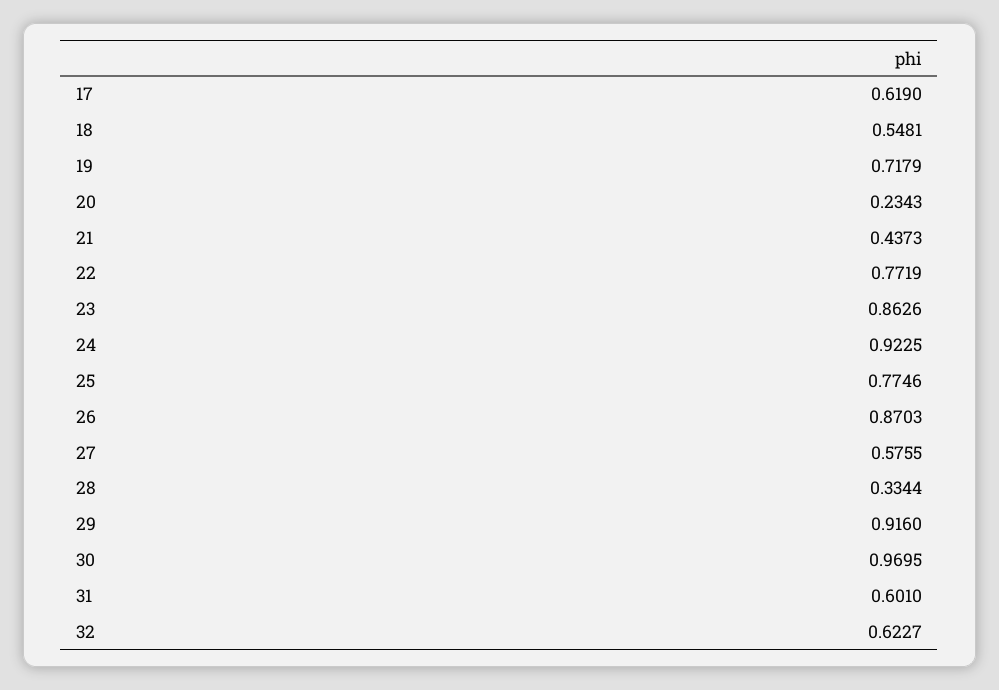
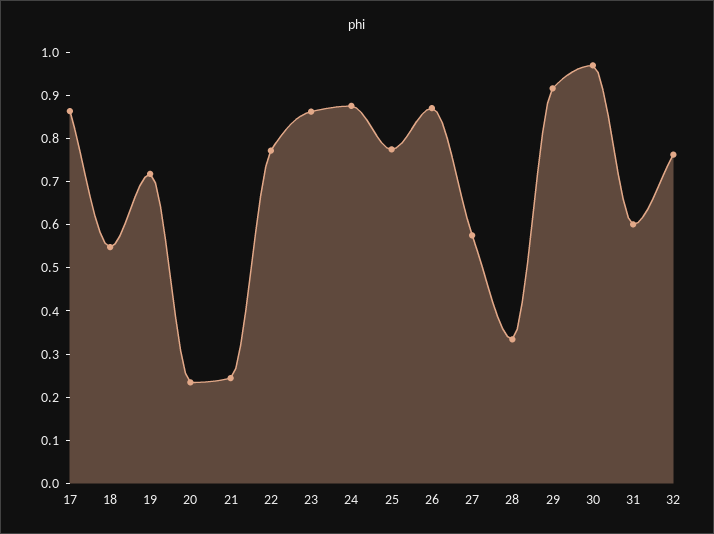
17: 0.619 -> 0.86
21: 0.4373 -> 0.24
24: 0.9225 -> 0.88
32: 0.6227 -> 0.76

